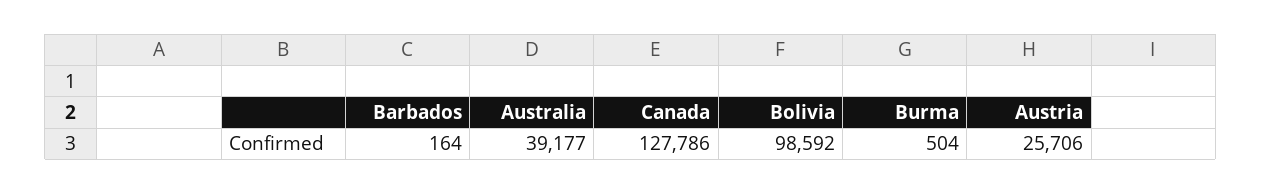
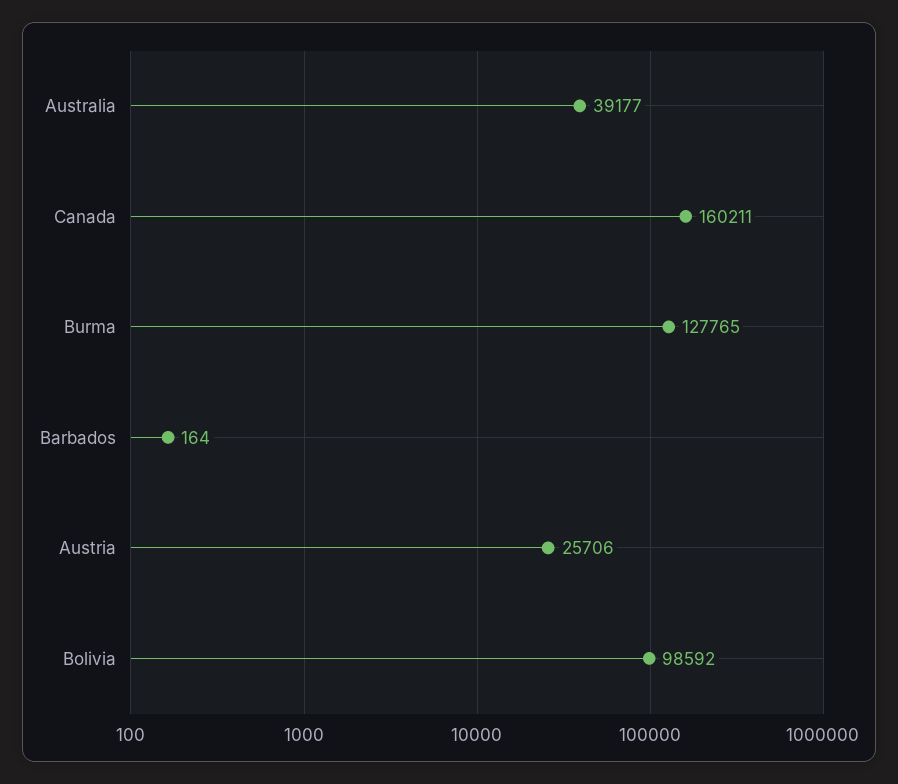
Canada: 127786 -> 160211
Burma: 504 -> 127765

